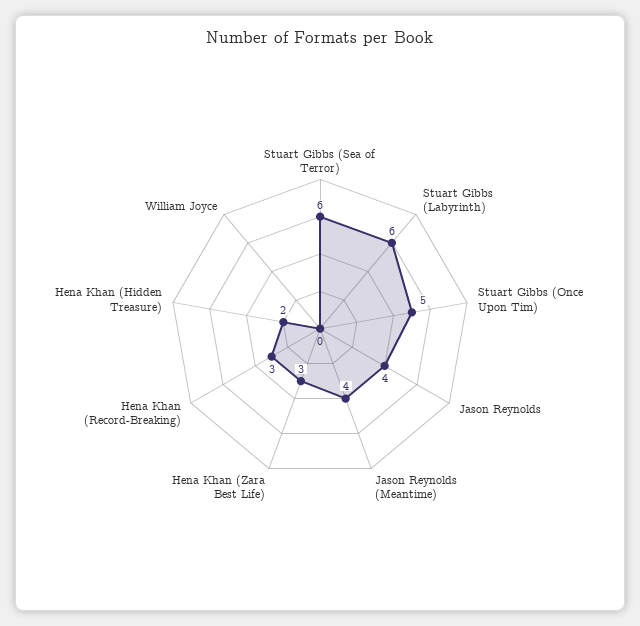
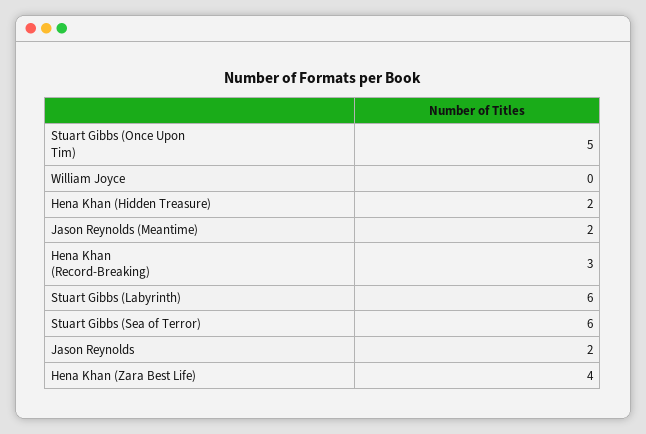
Jason Reynolds: 4 -> 2
Jason Reynolds (Meantime): 4 -> 2
Hena Khan (Zara Best Life): 3 -> 4

